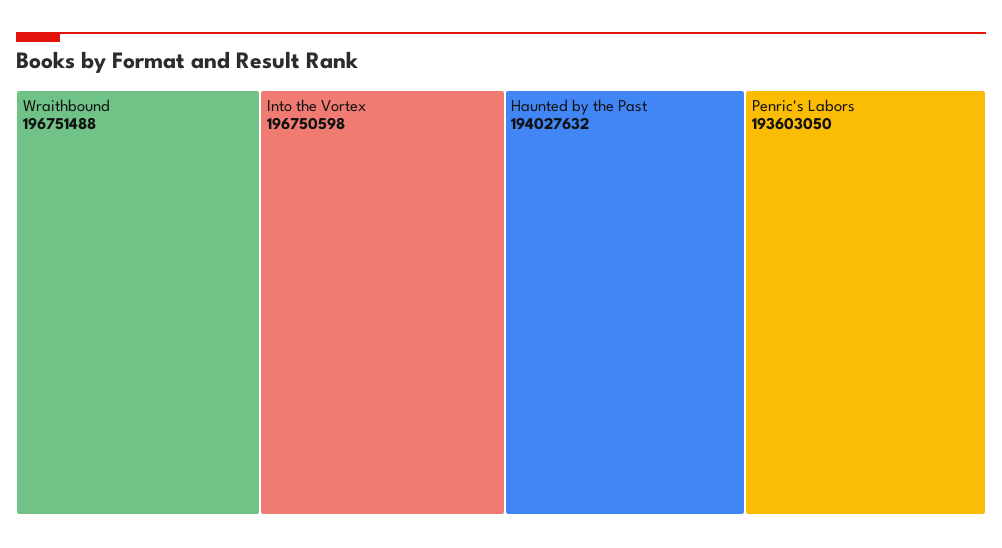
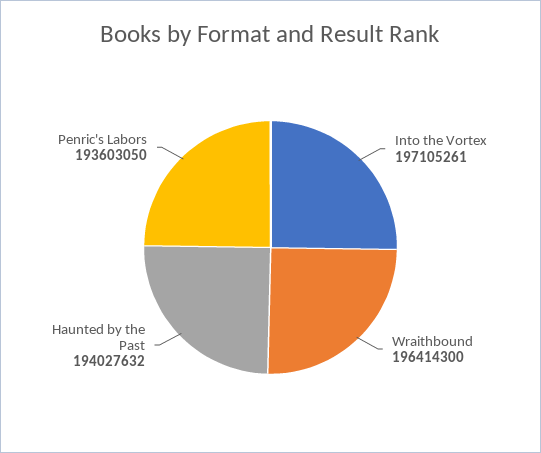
Wraithbound: 196751488 -> 196414300
Into the Vortex: 196750598 -> 197105261

